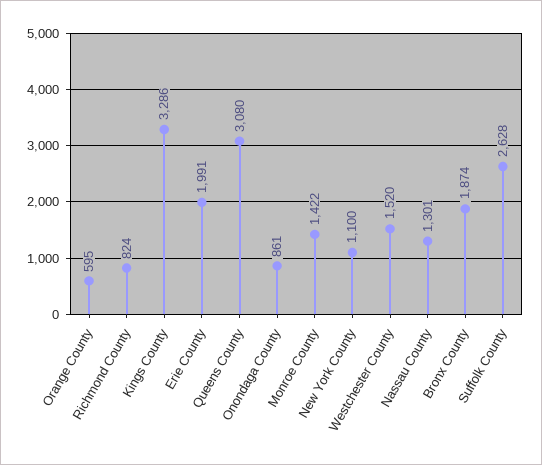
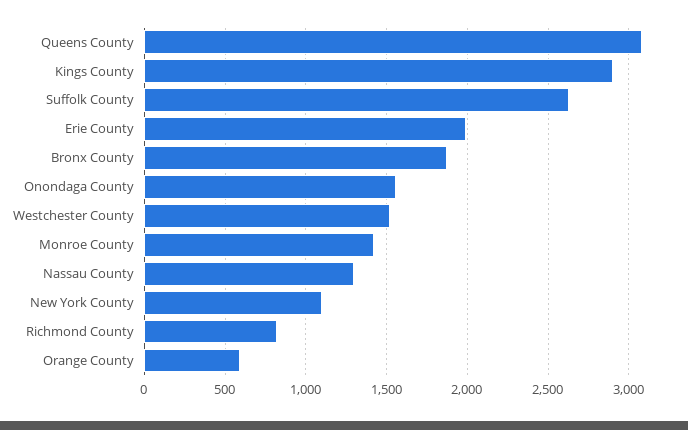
Kings County: 3286 -> 2900
Onondaga County: 861 -> 1550

